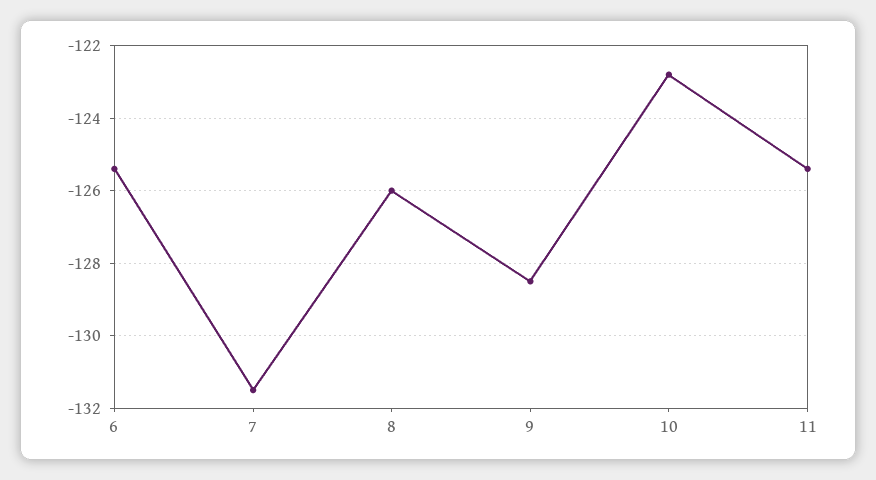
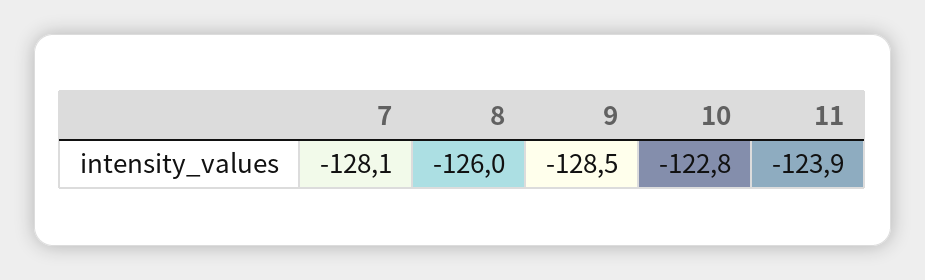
6: -125.5 -> none
7: -131.5 -> -128.1
11: -125.5 -> -123.9

